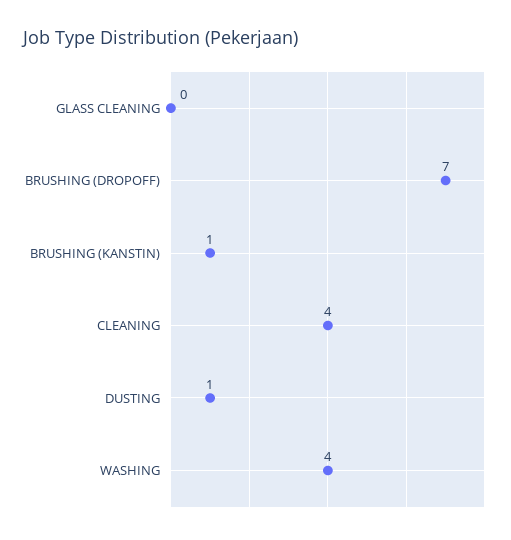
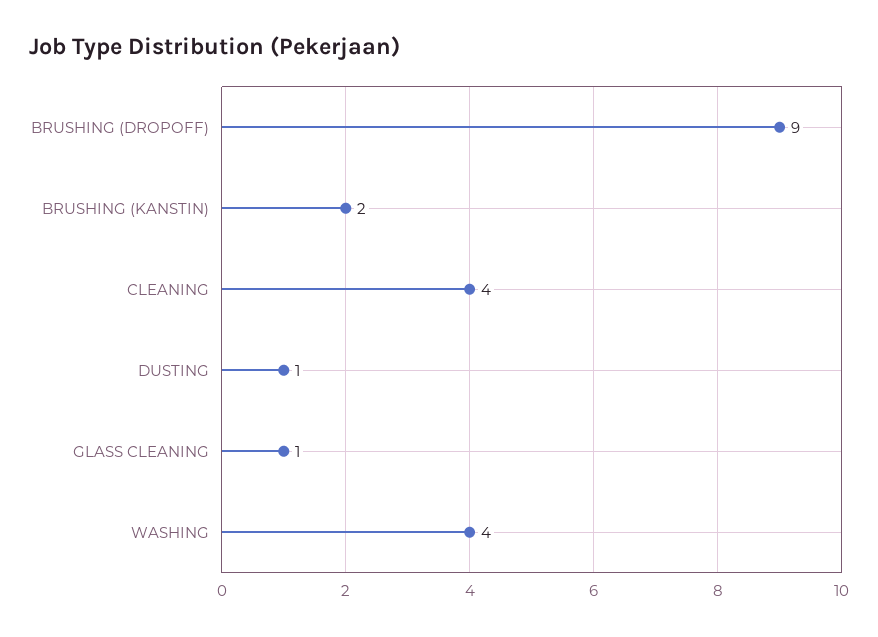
GLASS CLEANING: 0 -> 1
BRUSHING (DROPOFF): 7 -> 9
BRUSHING (KANSTIN): 1 -> 2

